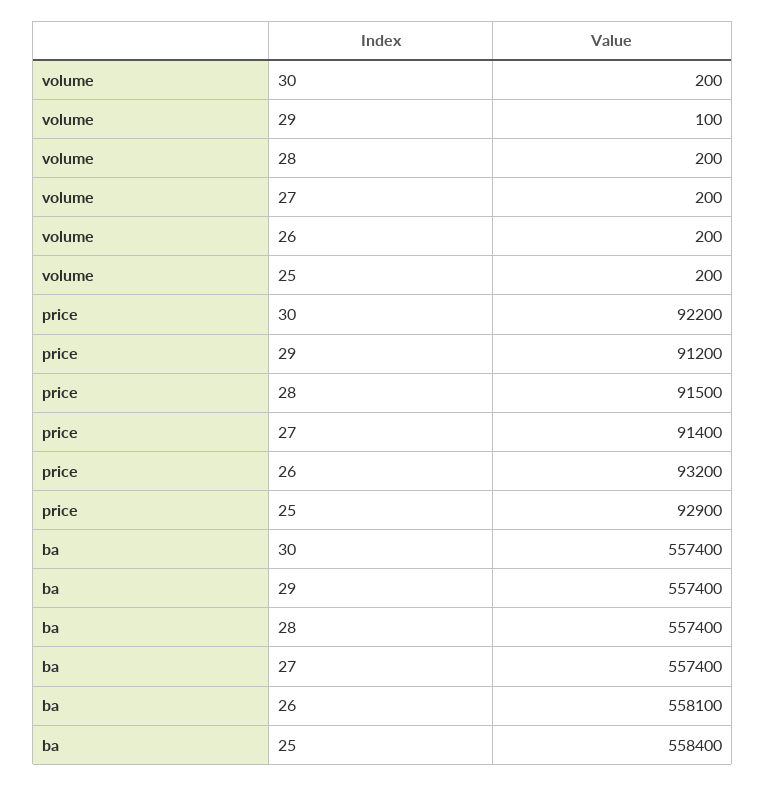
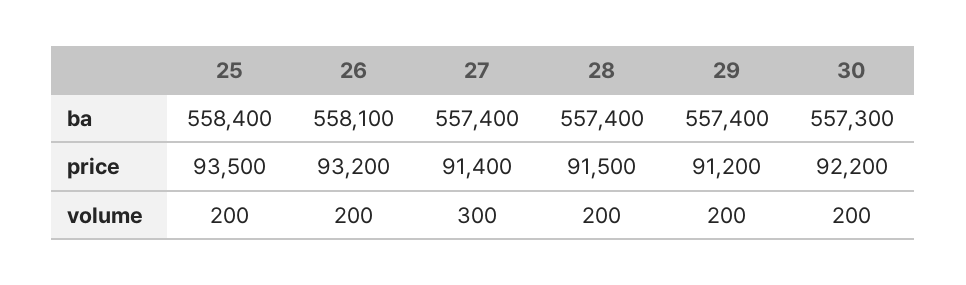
volume, 29: 100 -> 200
volume, 27: 200 -> 300
price, 25: 92900 -> 93500
ba, 30: 557400 -> 557300

